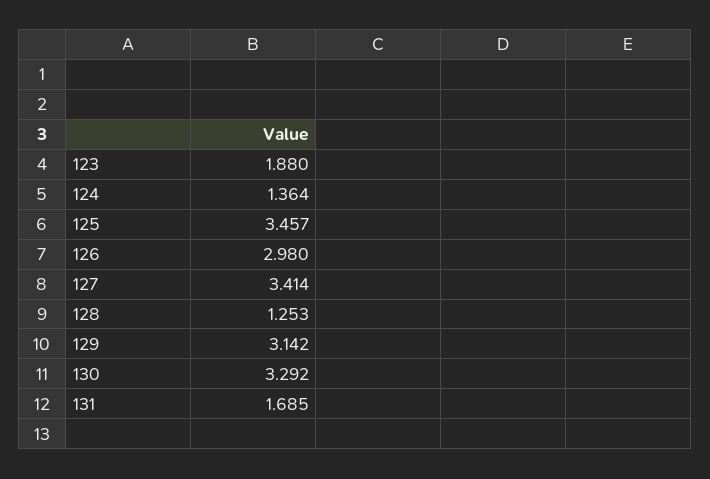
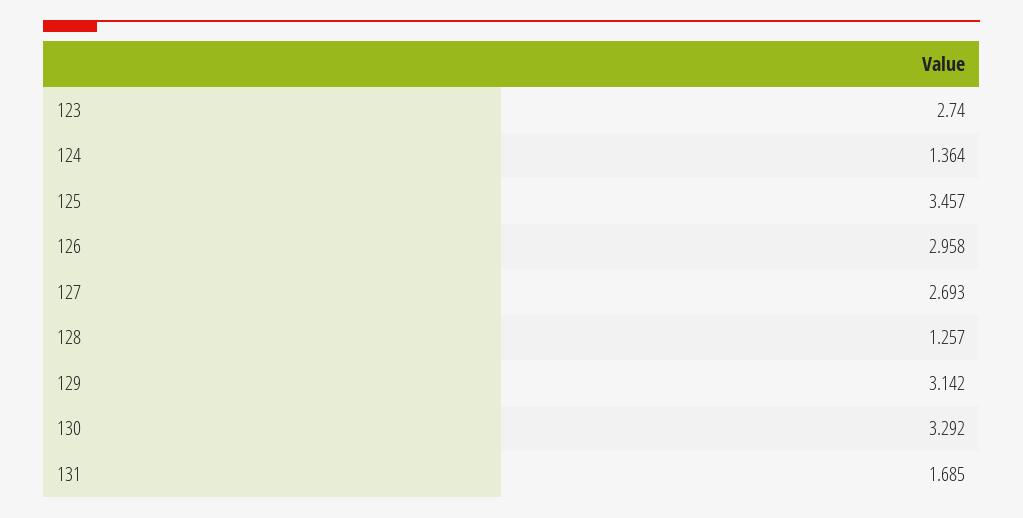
123: 1.88 -> 2.74
126: 2.98 -> 2.958
127: 3.414 -> 2.693
128: 1.253 -> 1.257

